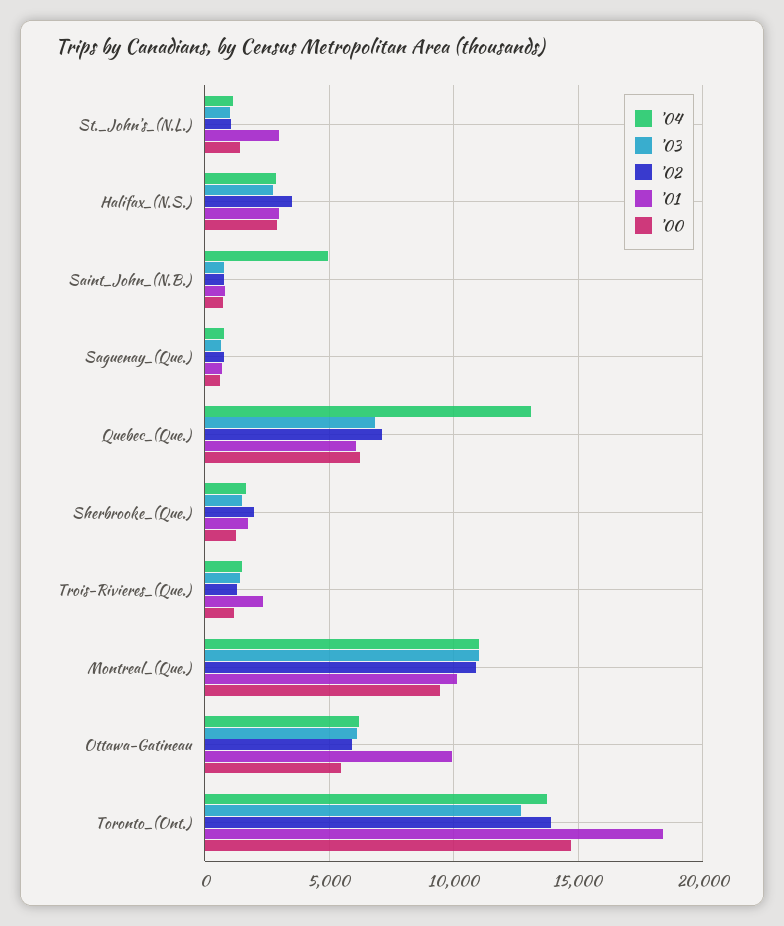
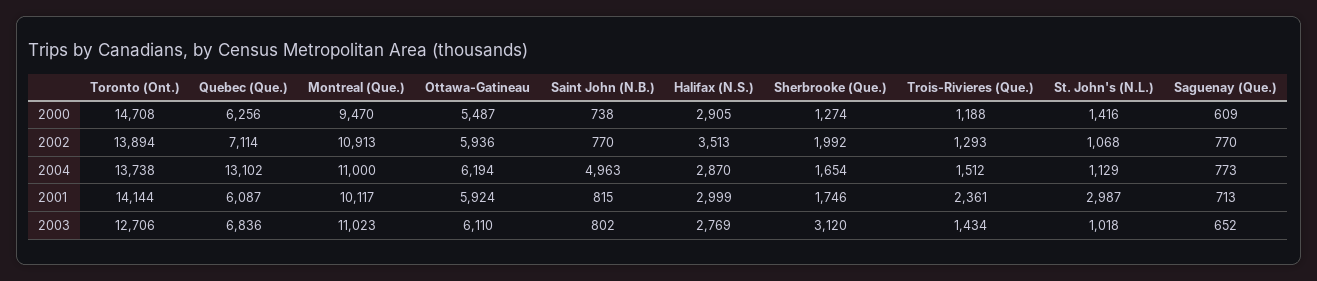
'03, Sherbrooke_(Que.): 1500 -> 3120
'01, Ottawa-Gatineau: 10000 -> 5924
'01, Toronto_(Ont.): 18500 -> 14144

